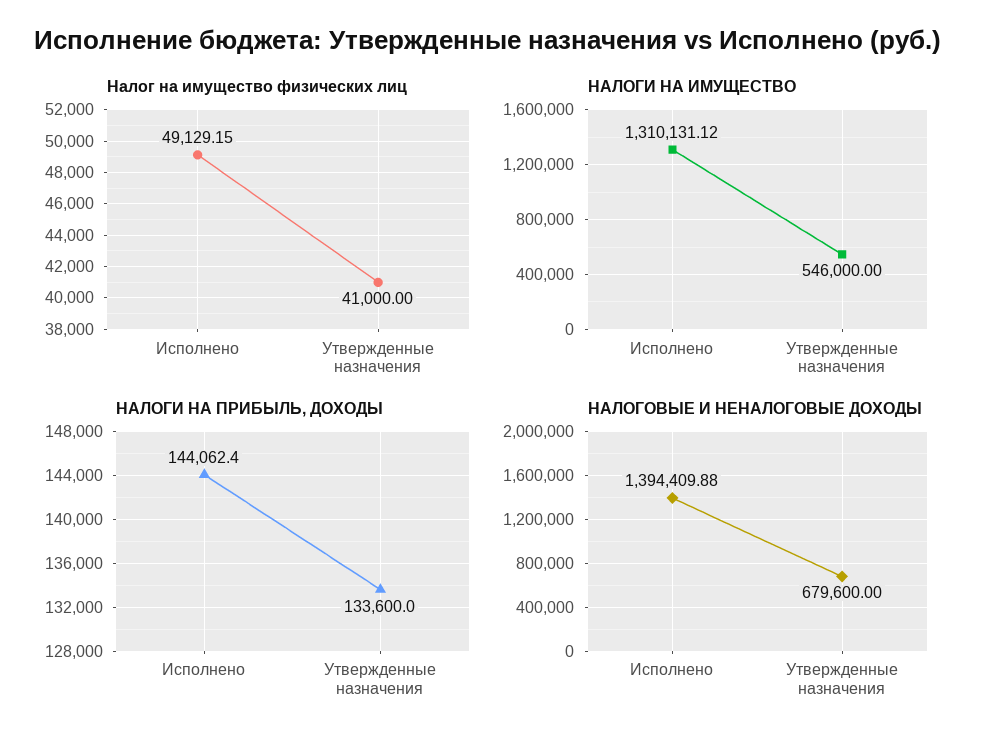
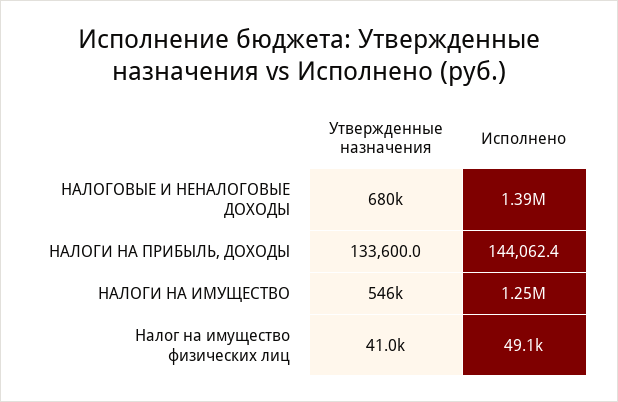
НАЛОГИ НА ИМУЩЕСТВО, Исполнено: 1310131.12 -> 1250000

